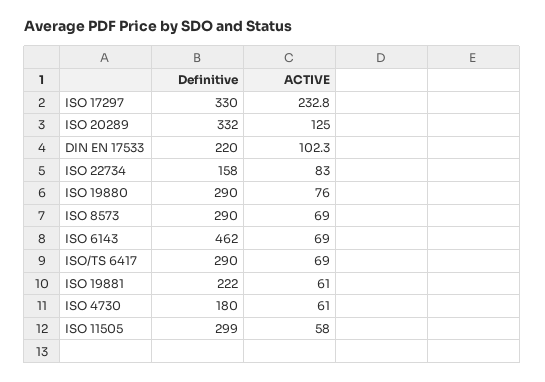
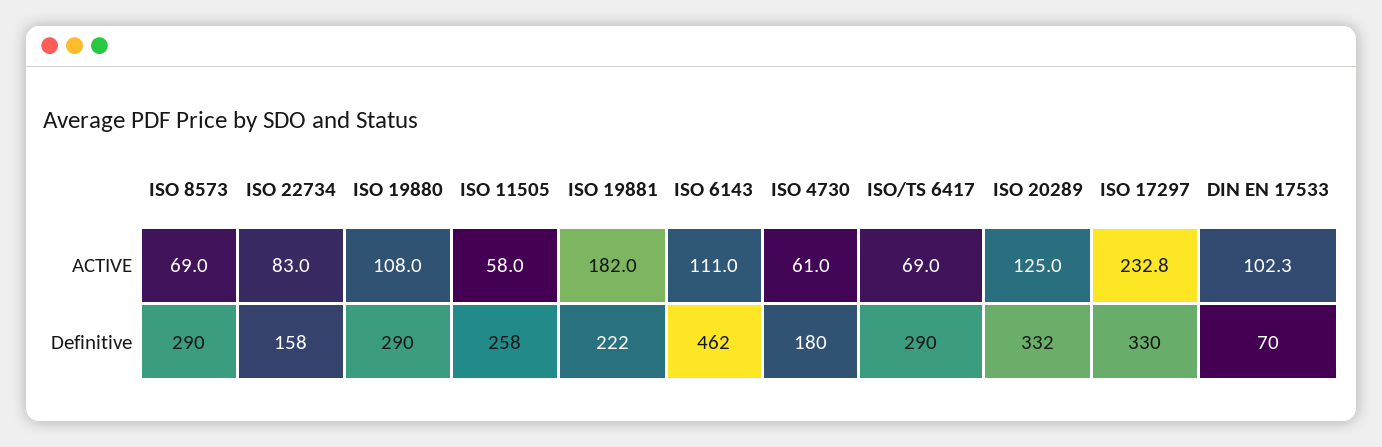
Definitive, DIN EN 17533: 220 -> 70
ACTIVE, ISO 19880: 76 -> 108
ACTIVE, ISO 6143: 69 -> 111
ACTIVE, ISO 19881: 61 -> 182
Definitive, ISO 11505: 299 -> 258

